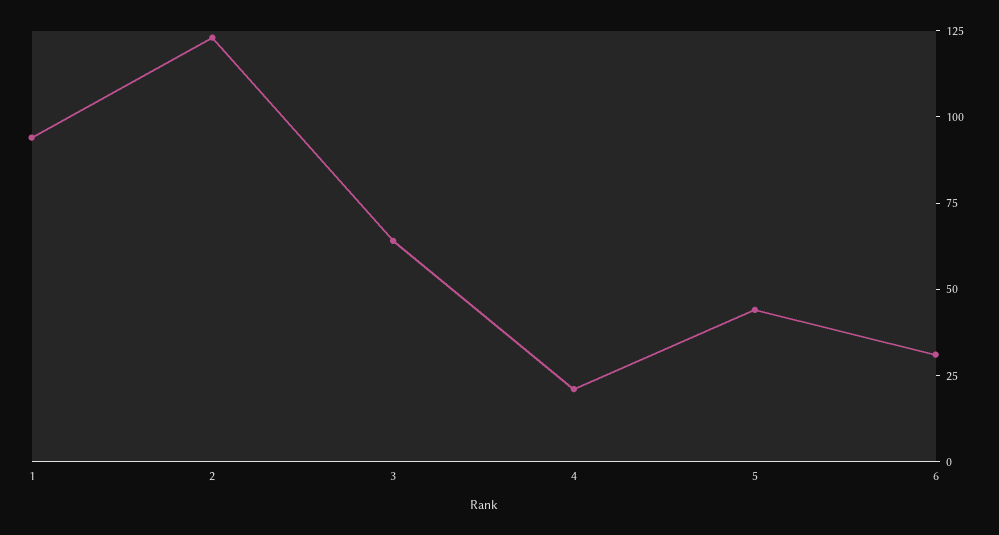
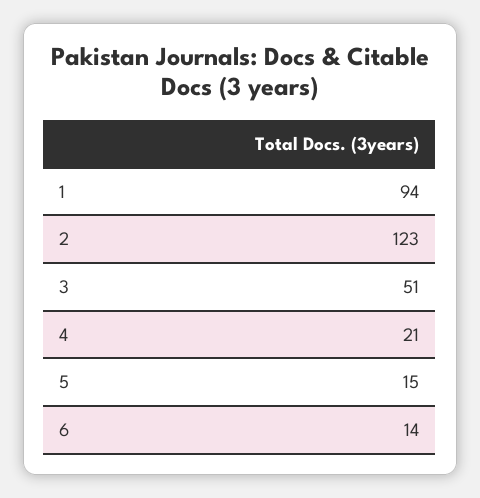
3: 65 -> 51
5: 45 -> 15
6: 30 -> 14

